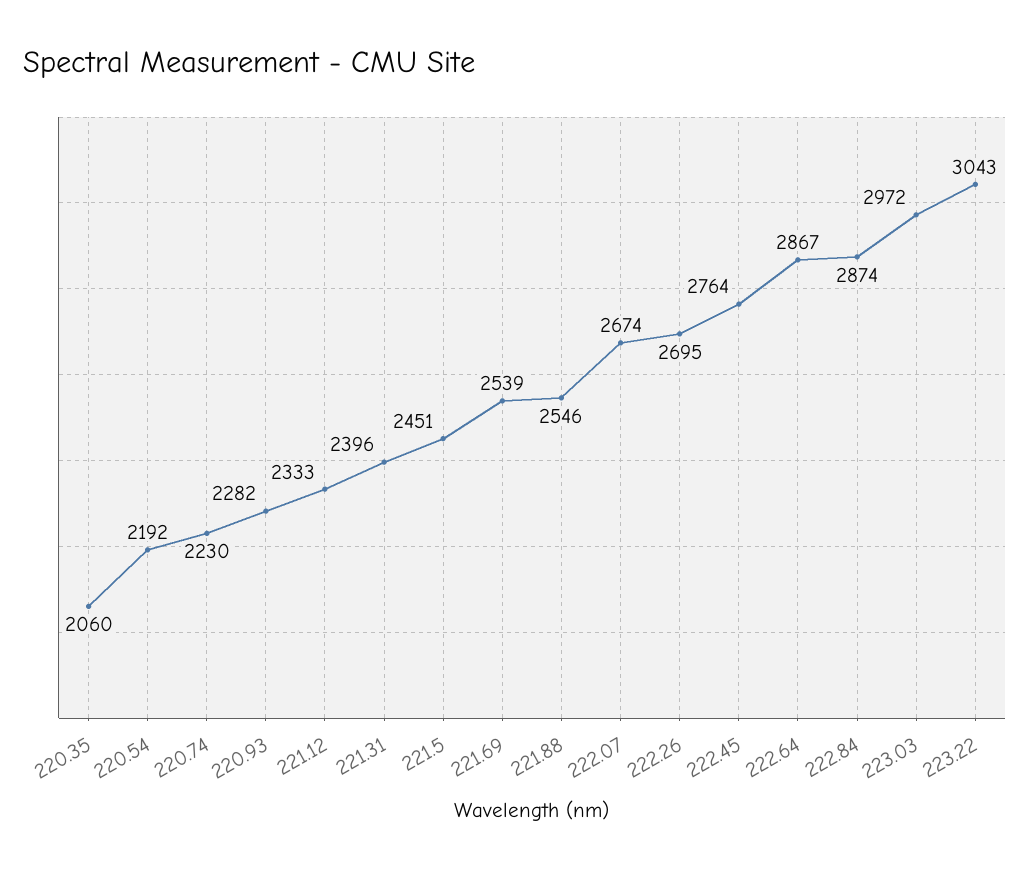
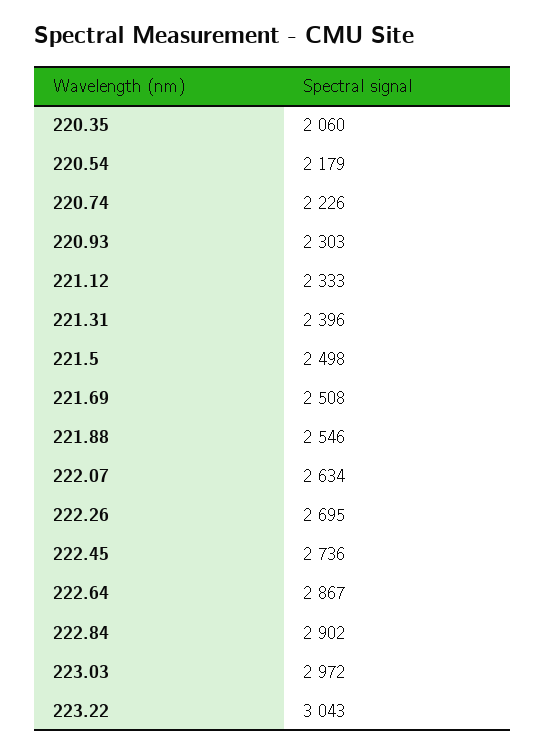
220.54: 2192 -> 2179
220.74: 2230 -> 2226
220.93: 2282 -> 2303
221.5: 2451 -> 2498
221.69: 2539 -> 2508
222.07: 2674 -> 2634
222.45: 2764 -> 2736
222.84: 2874 -> 2902

